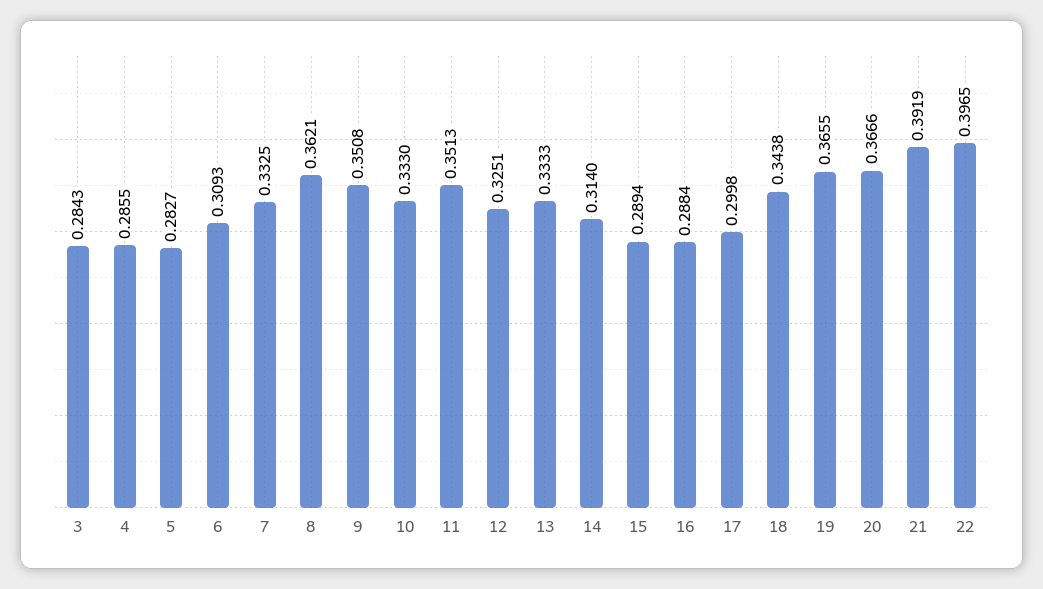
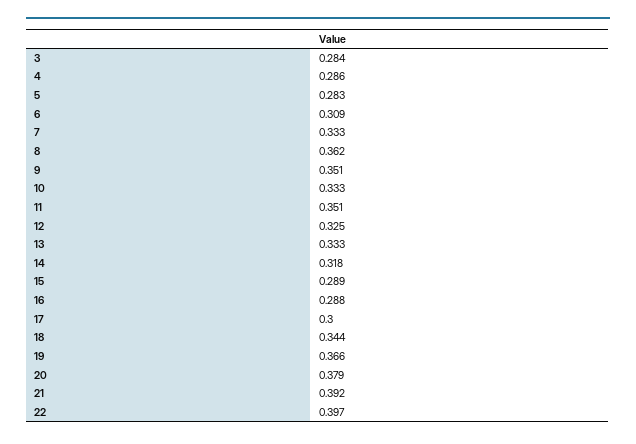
14: 0.314 -> 0.318
20: 0.3666 -> 0.379

